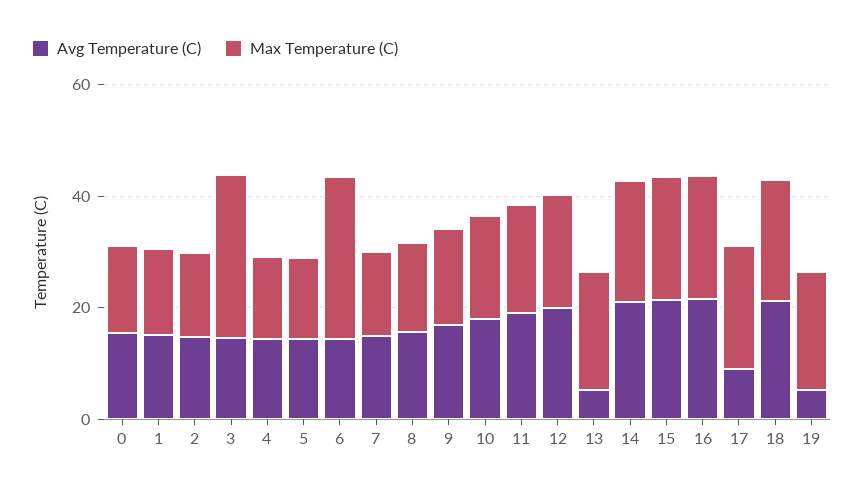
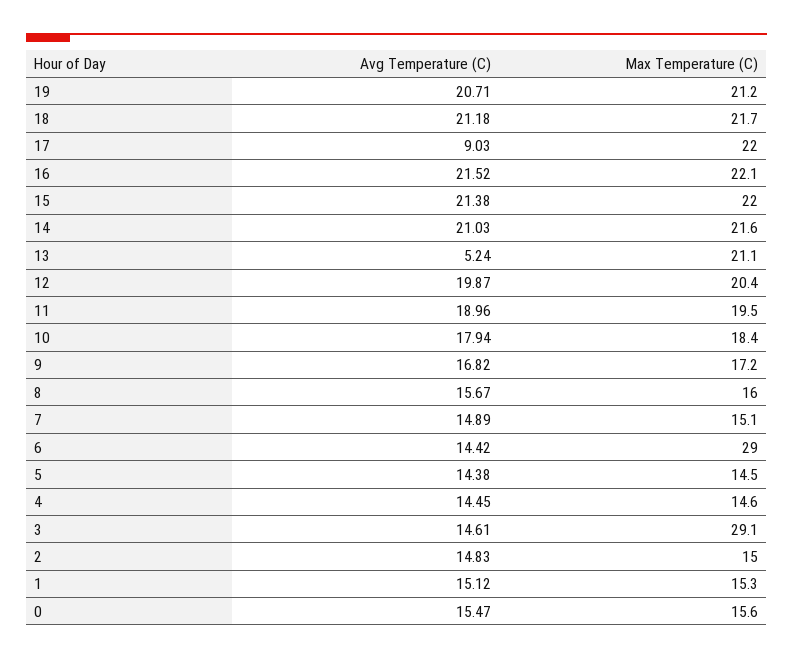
Avg Temperature (C), 19: 5 -> 20.71

